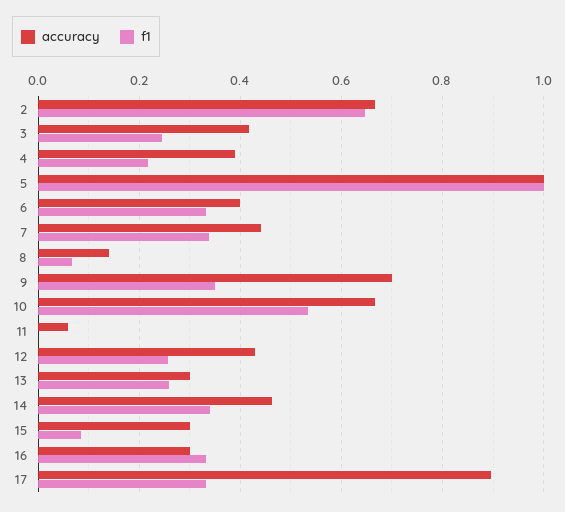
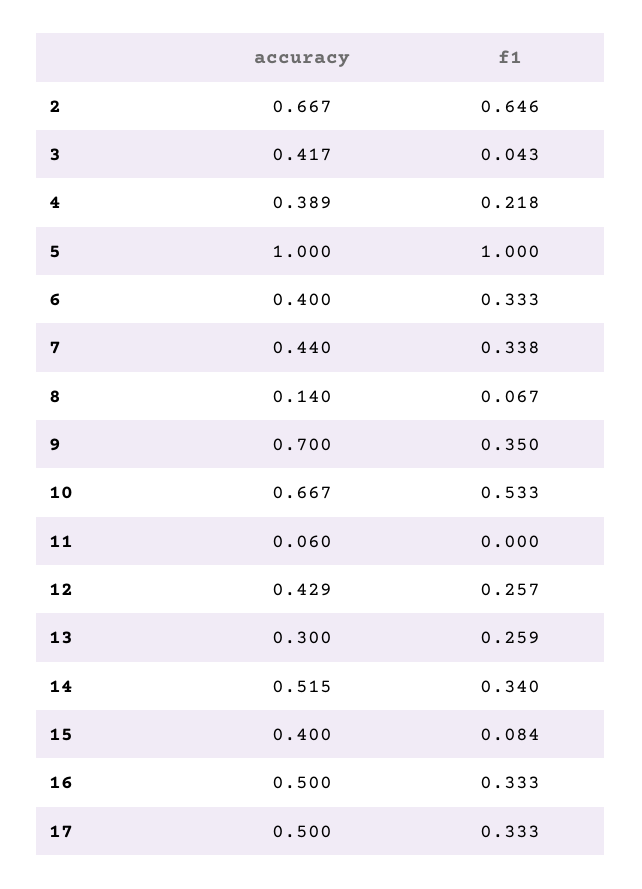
f1, 3: 0.24 -> 0.043
accuracy, 14: 0.46 -> 0.515
accuracy, 15: 0.3 -> 0.4
accuracy, 16: 0.3 -> 0.5
accuracy, 17: 0.9 -> 0.5

